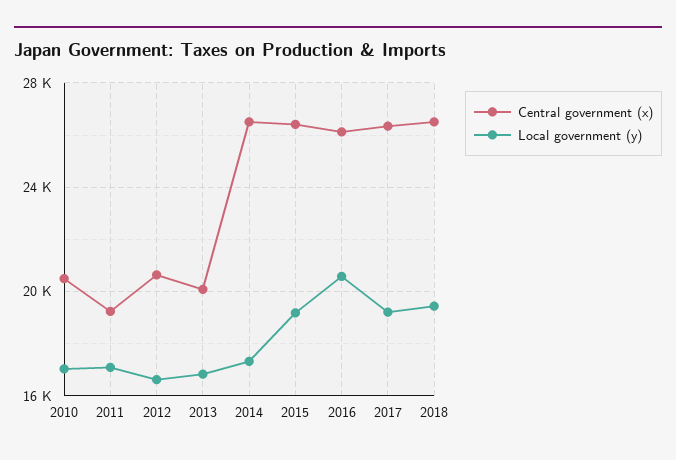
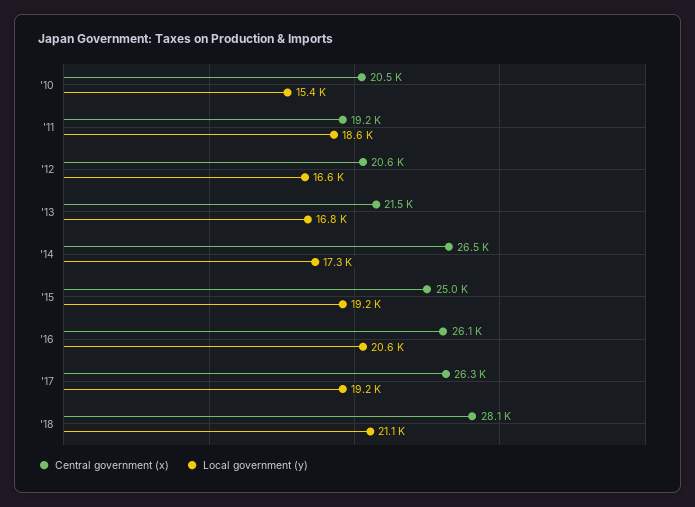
Local government (y), 2010: 17000 -> 15400
Local government (y), 2011: 17000 -> 18600
Central government (x), 2013: 20000 -> 21500
Central government (x), 2015: 26500 -> 25000
Central government (x), 2018: 26500 -> 28100
Local government (y), 2018: 19500 -> 21100

